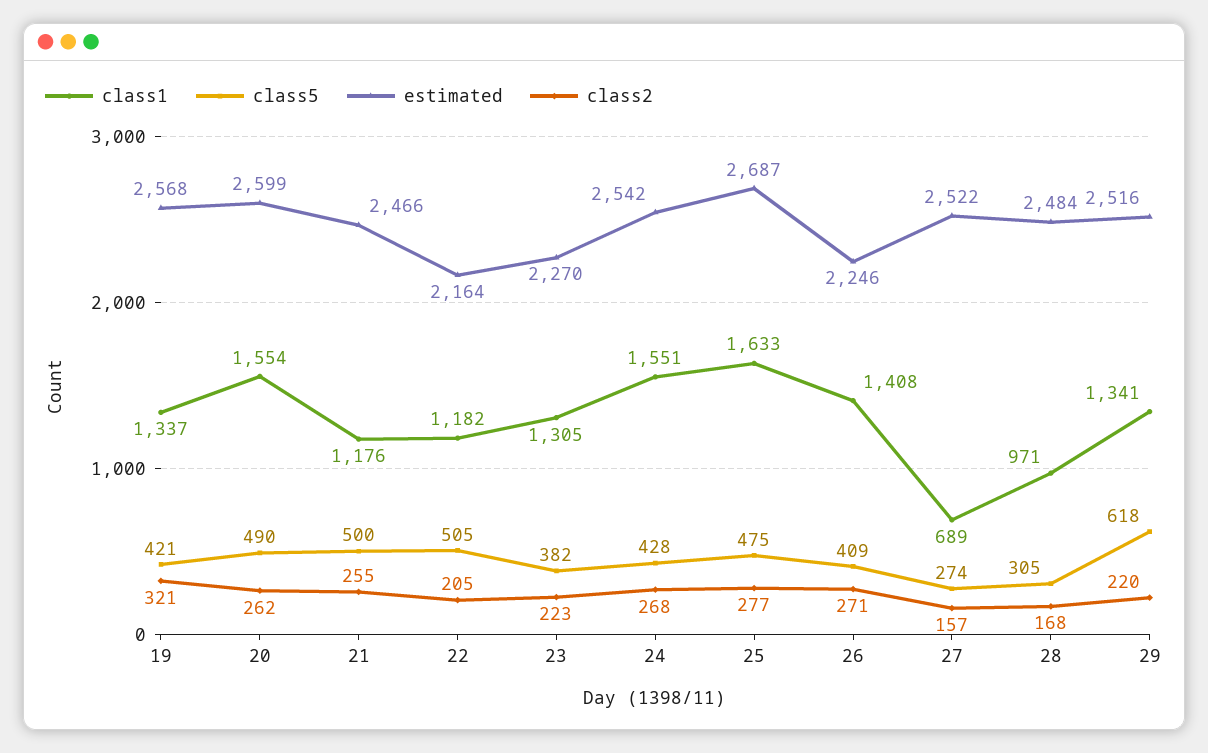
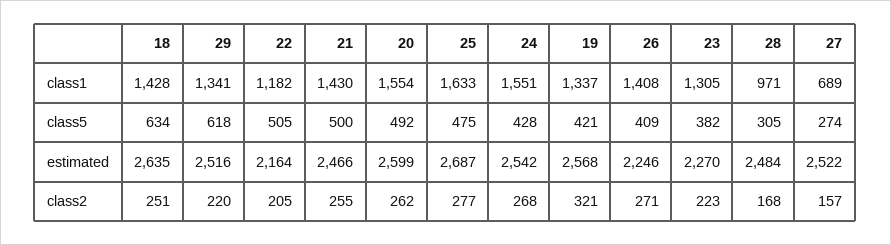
class5, 20: 490 -> 492
class1, 21: 1176 -> 1430
class1, 18: none -> 1428
class5, 18: none -> 634
estimated, 18: none -> 2635
class2, 18: none -> 251

